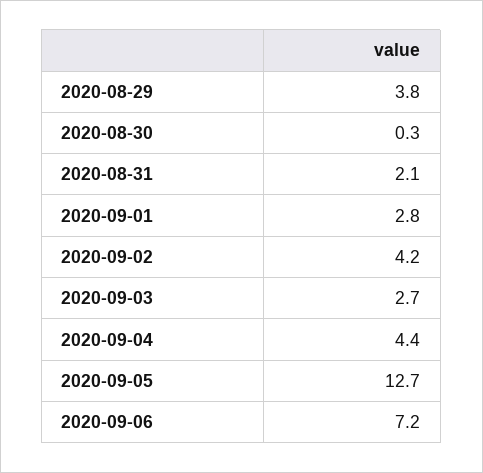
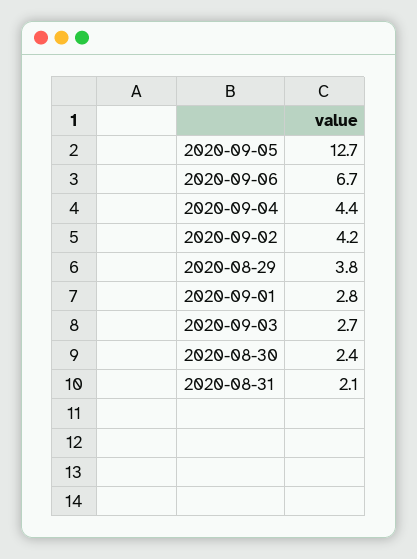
2020-08-30: 0.3 -> 2.4
2020-09-06: 7.2 -> 6.7

